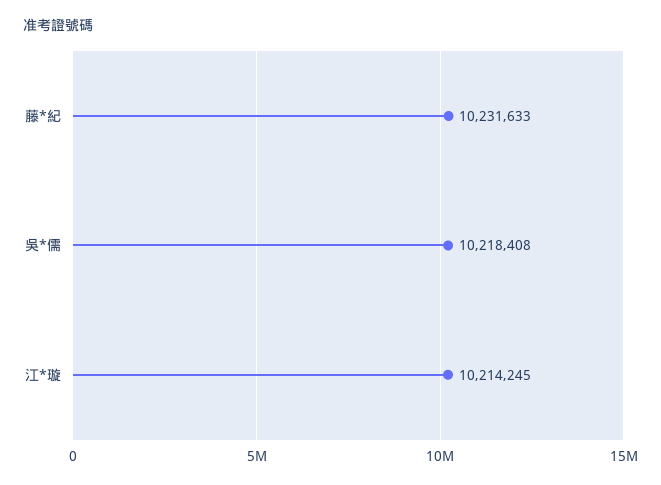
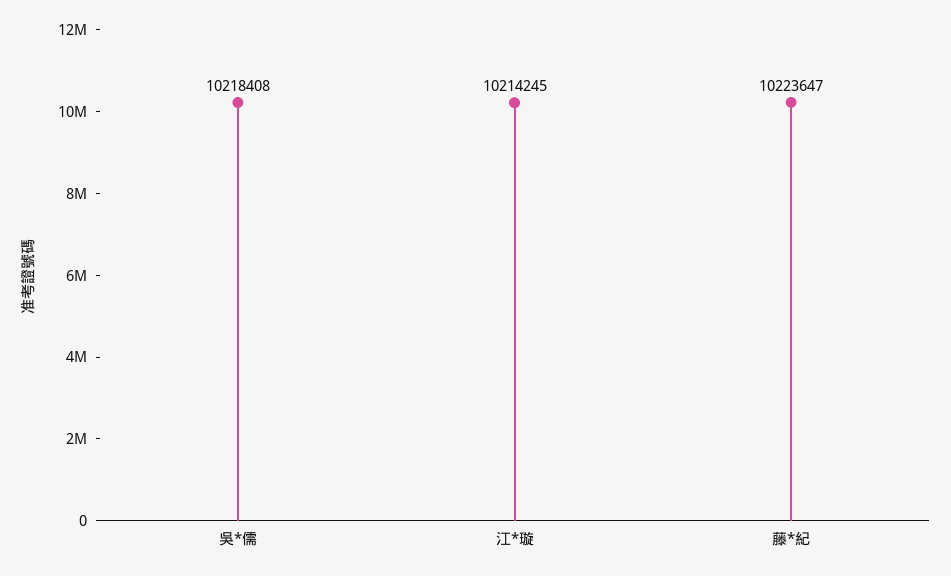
藤*紀: 10231633 -> 10223647

